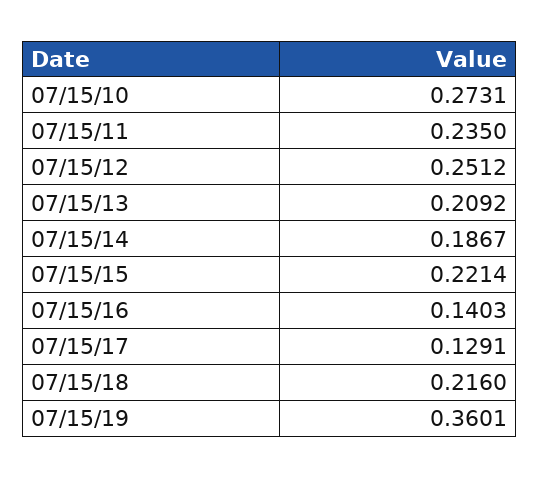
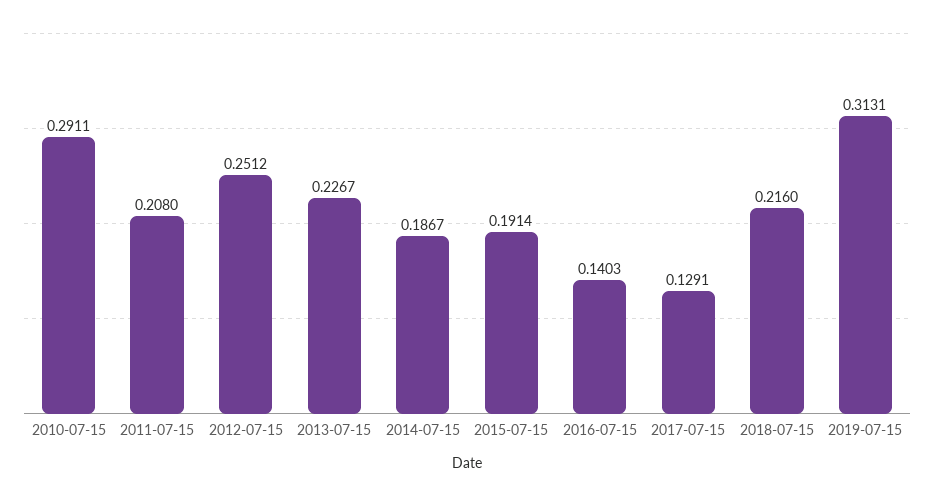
07/15/10: 0.2731 -> 0.2911
07/15/11: 0.235 -> 0.208
07/15/13: 0.2092 -> 0.2267
07/15/15: 0.2214 -> 0.1914
07/15/19: 0.3601 -> 0.3131

